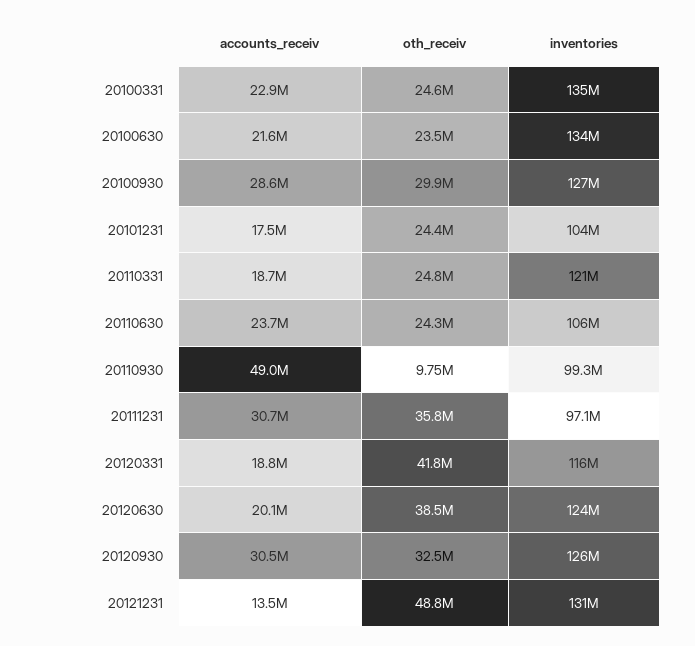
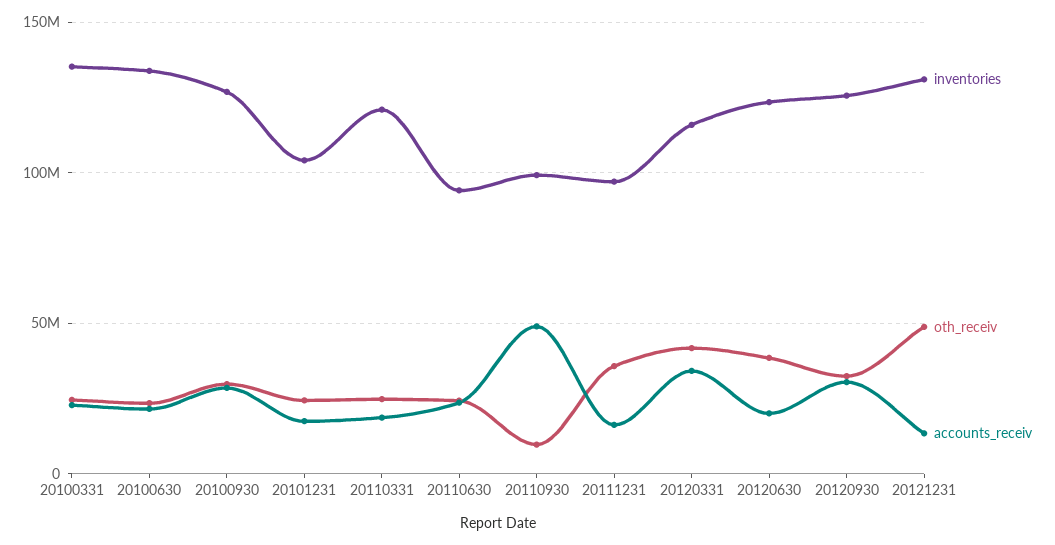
inventories, 20110630: 106000000 -> 95000000
accounts_receiv, 20111231: 30700000 -> 15000000
accounts_receiv, 20120331: 18800000 -> 35000000

